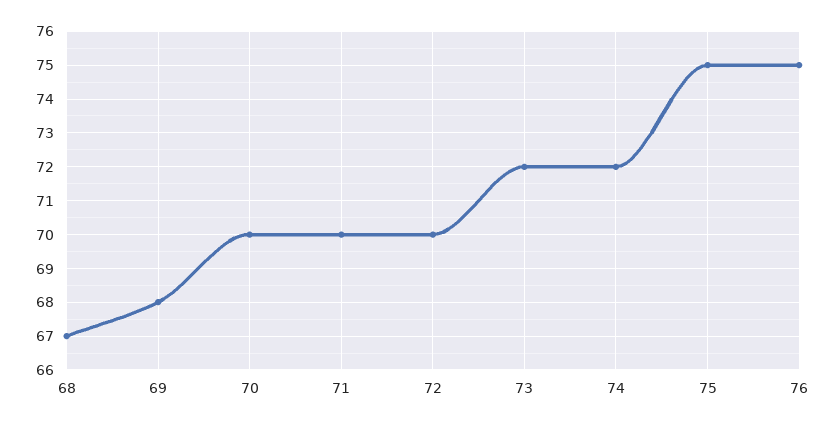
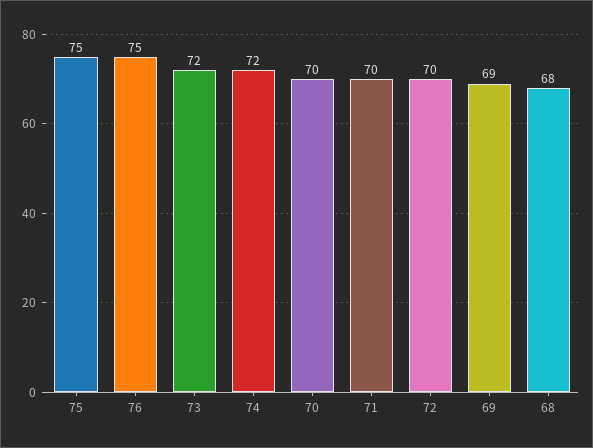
68: 67 -> 68
69: 68 -> 69

